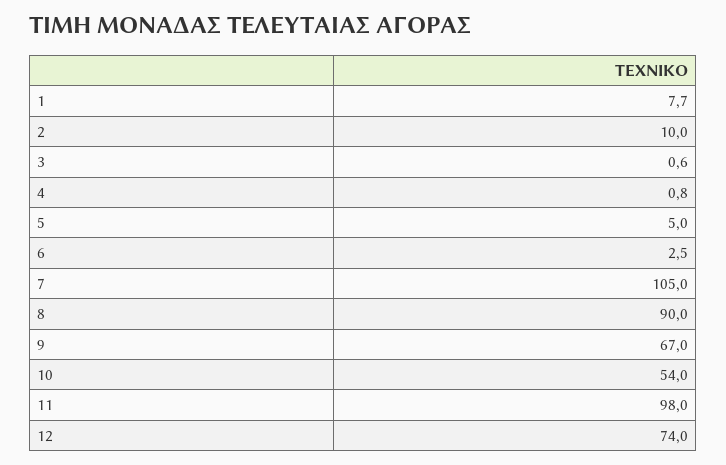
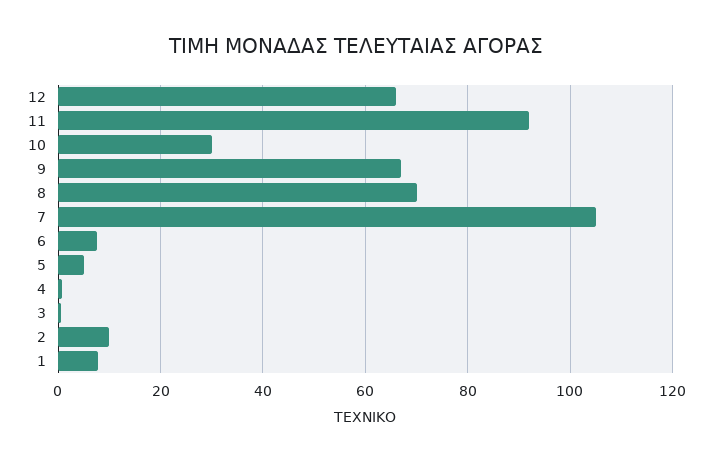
6: 2.5 -> 8
8: 90 -> 70
10: 54 -> 30
11: 98 -> 92
12: 74 -> 66

